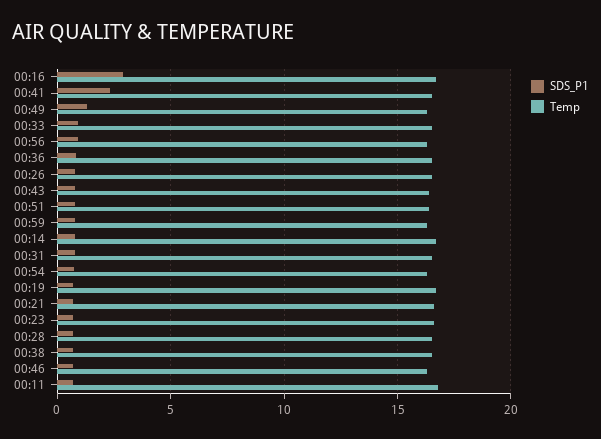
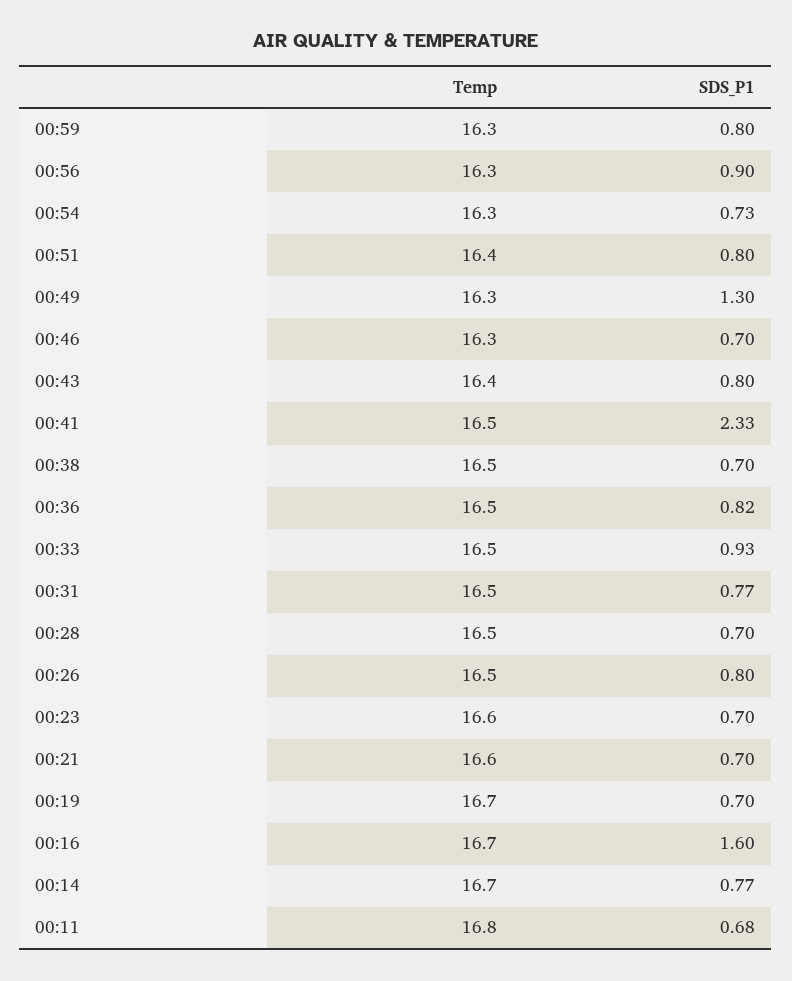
SDS_P1, 00:16: 3 -> 1.6

